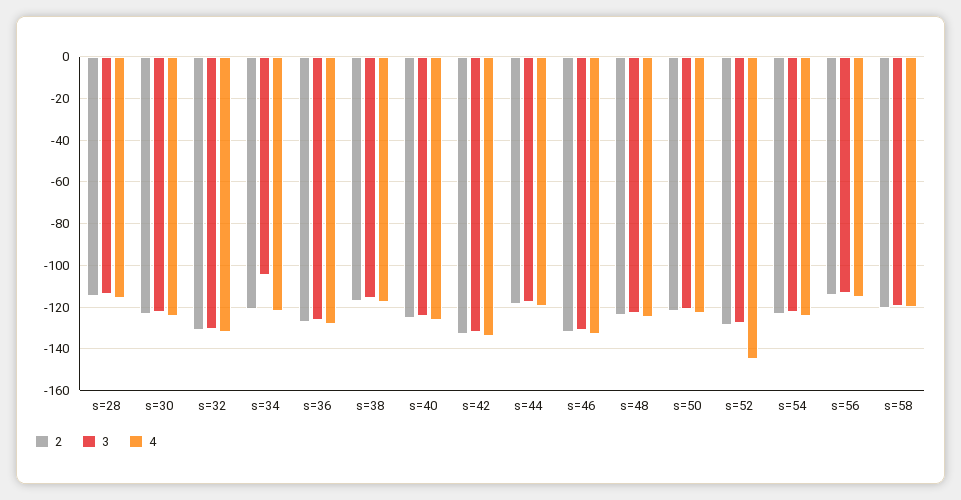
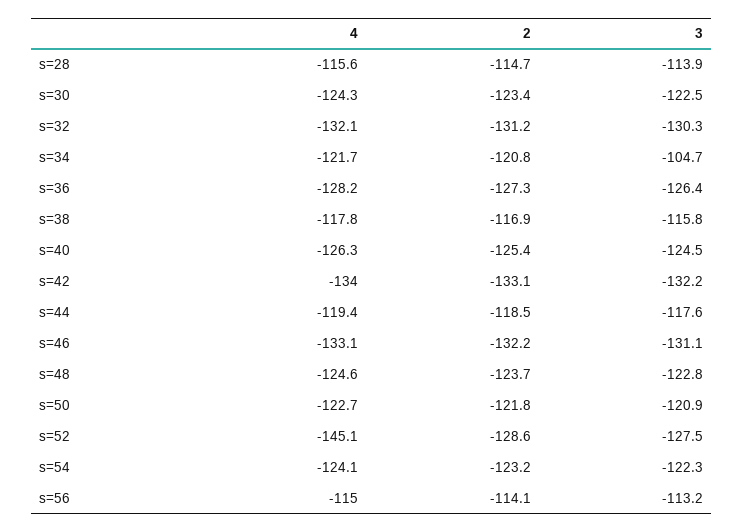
2, s=58: -120 -> none
3, s=58: -120 -> none
4, s=58: -120 -> none

